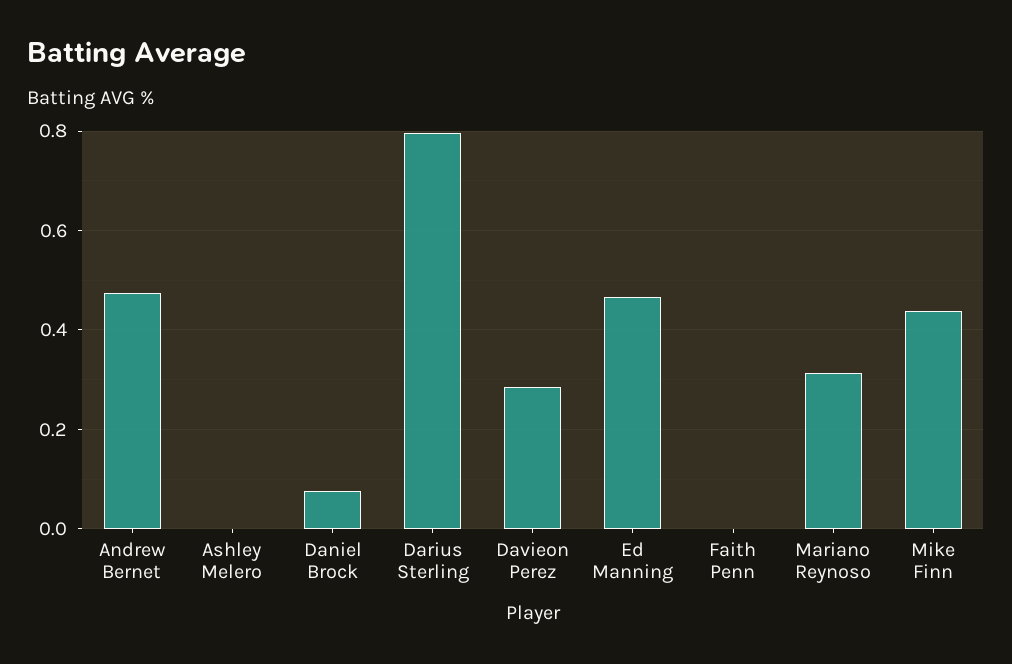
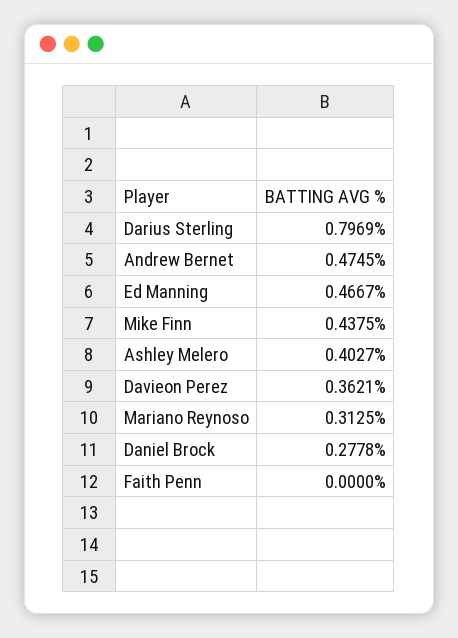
Ashley Melero: 0 -> 0.4027
Daniel Brock: 0.08 -> 0.2778
Davieon Perez: 0.28 -> 0.3621

